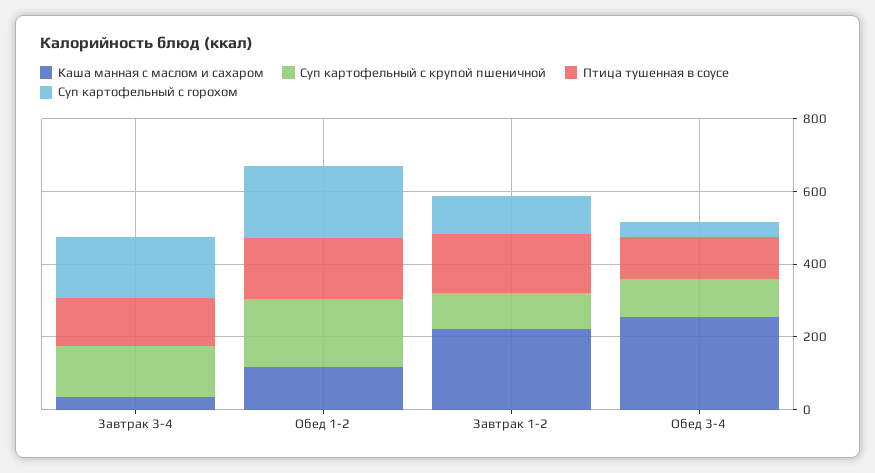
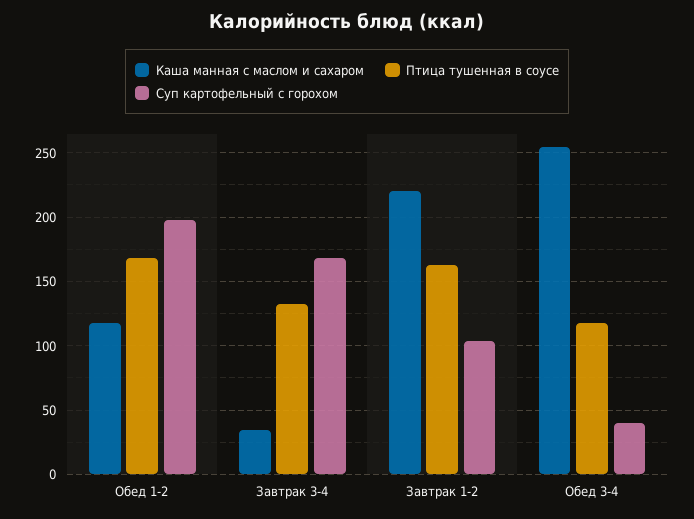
Суп картофельный с крупой пшеничной, Завтрак 3-4: 150 -> none
Суп картофельный с крупой пшеничной, Обед 1-2: 200 -> none
Суп картофельный с крупой пшеничной, Завтрак 1-2: 100 -> none
Суп картофельный с крупой пшеничной, Обед 3-4: 100 -> none

